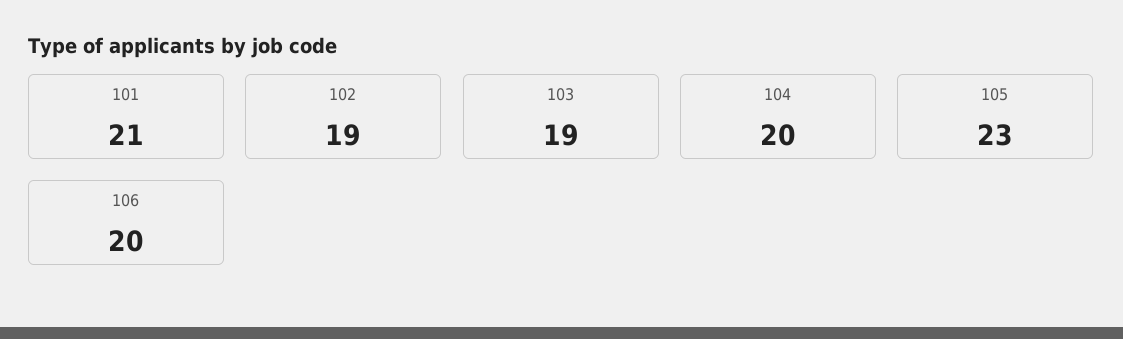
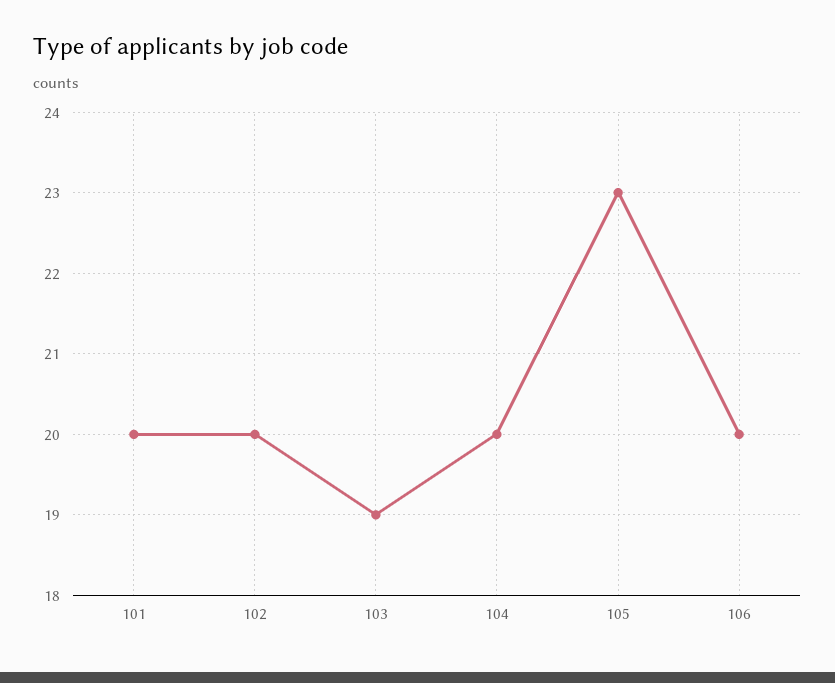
101: 21 -> 20
102: 19 -> 20

